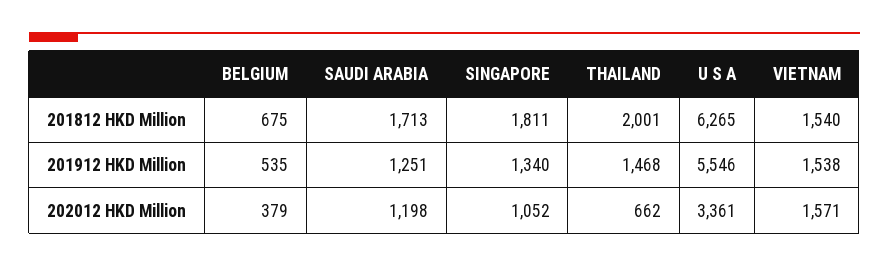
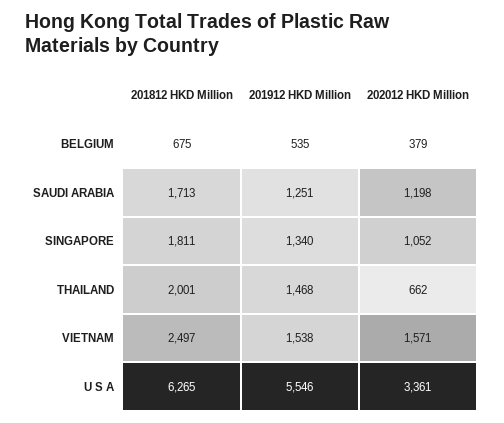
VIETNAM, 201812 HKD Million: 1540 -> 2497

